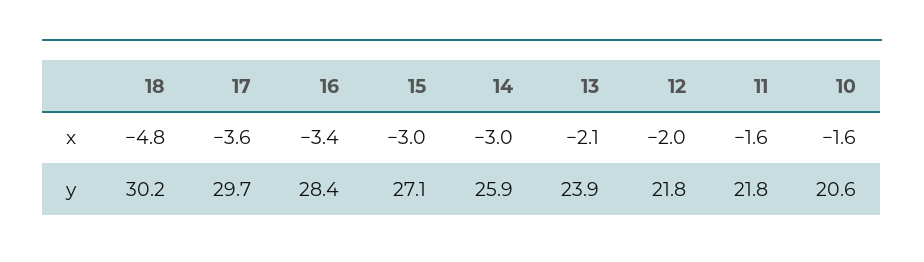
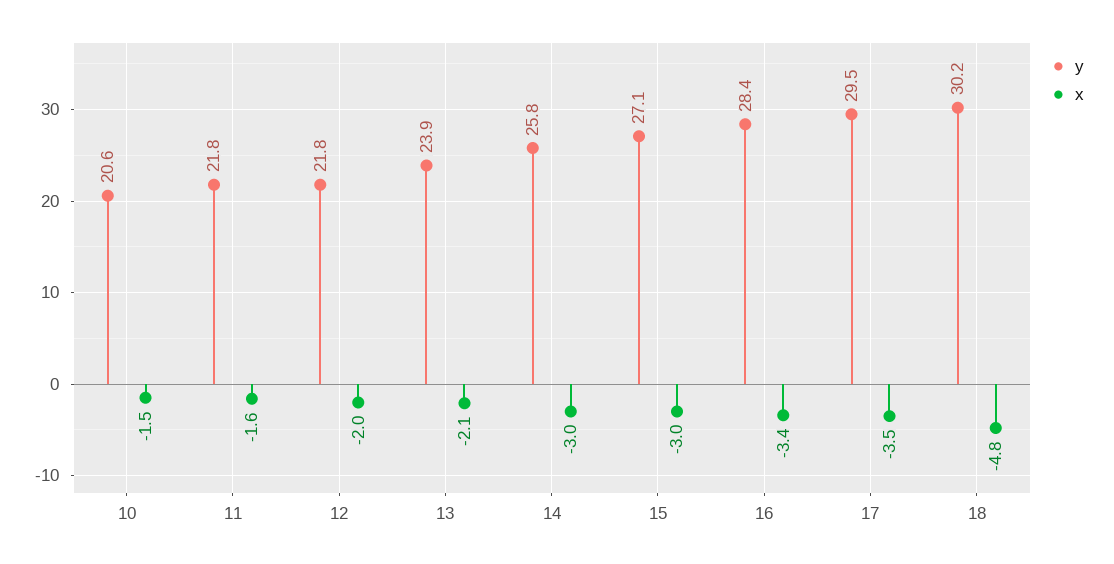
x, 17: -3.6 -> -3.5
x, 10: -1.6 -> -1.5
y, 17: 29.7 -> 29.5
y, 14: 25.9 -> 25.8

